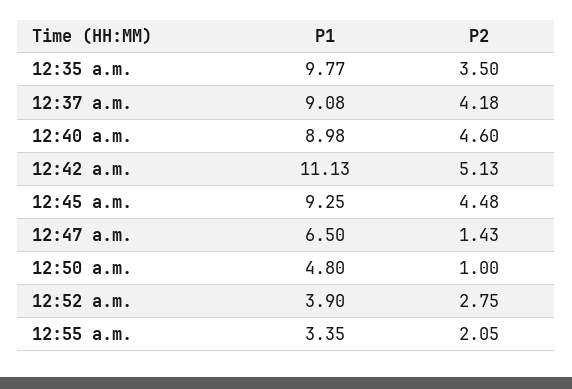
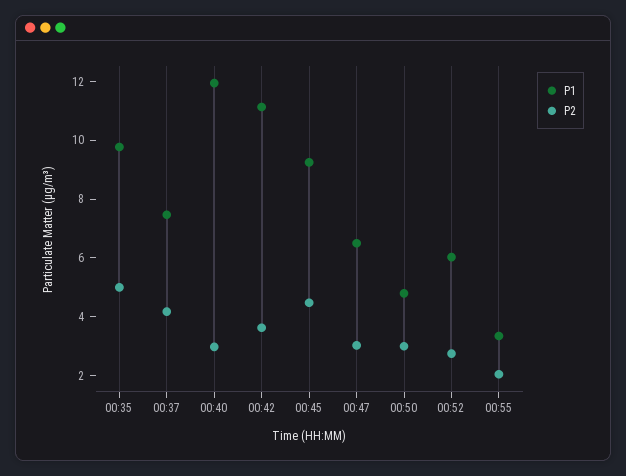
P2, 12:35 a.m.: 3.5 -> 5
P1, 12:37 a.m.: 9.08 -> 7.5
P1, 12:40 a.m.: 8.98 -> 12
P2, 12:40 a.m.: 4.6 -> 3
P2, 12:42 a.m.: 5.13 -> 3.5
P2, 12:47 a.m.: 1.43 -> 3
P2, 12:50 a.m.: 1 -> 3
P1, 12:52 a.m.: 3.9 -> 6

